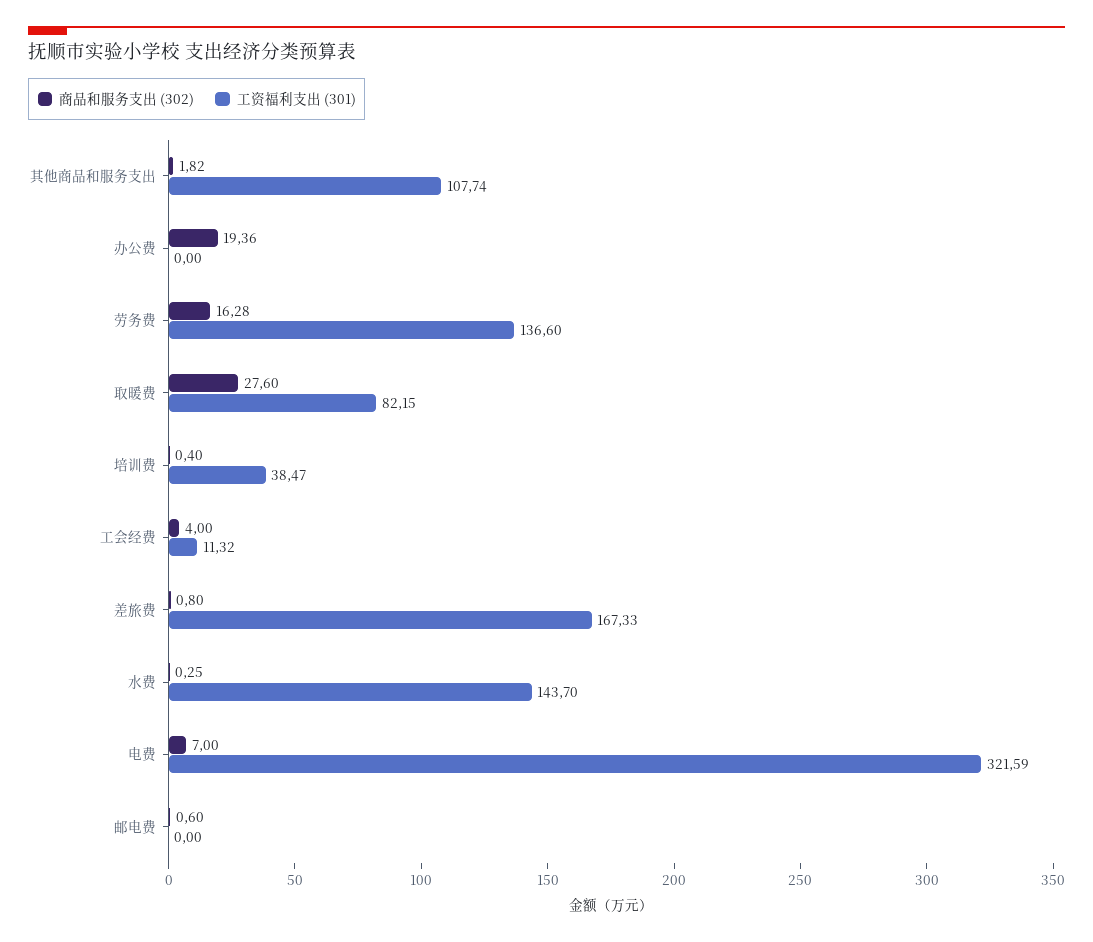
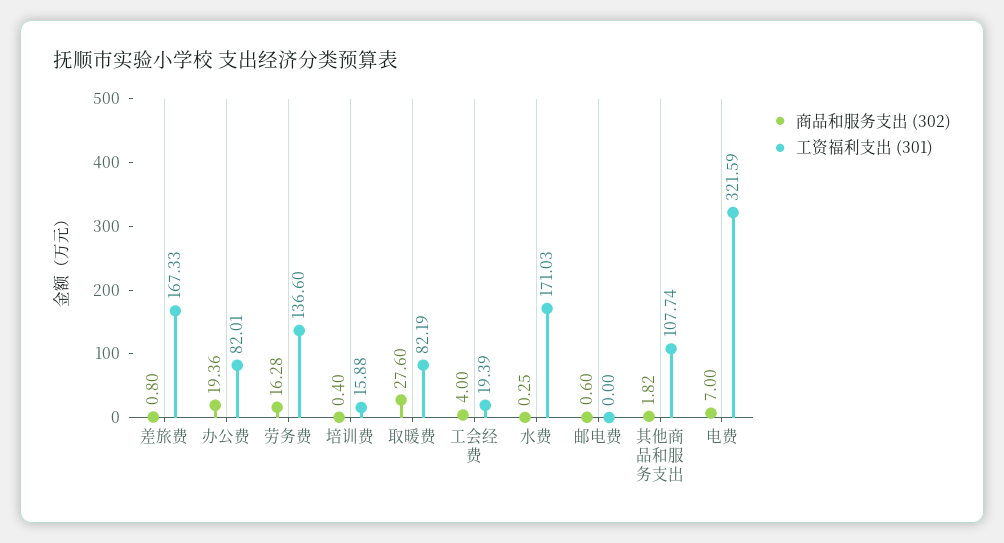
工资福利支出 (301), 办公费: 0 -> 82.01
工资福利支出 (301), 取暖费: 82.15 -> 82.19
工资福利支出 (301), 培训费: 38.47 -> 15.88
工资福利支出 (301), 工会经费: 11.32 -> 19.39
工资福利支出 (301), 水费: 143.7 -> 171.03

